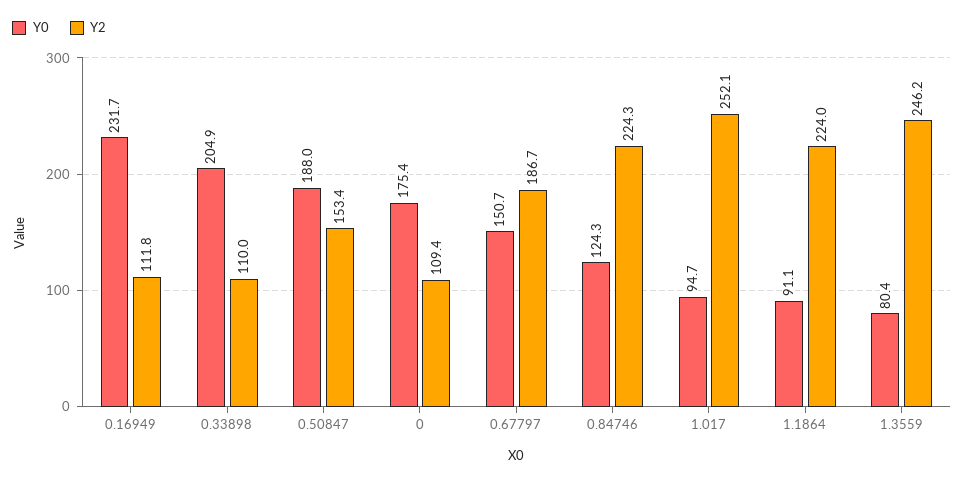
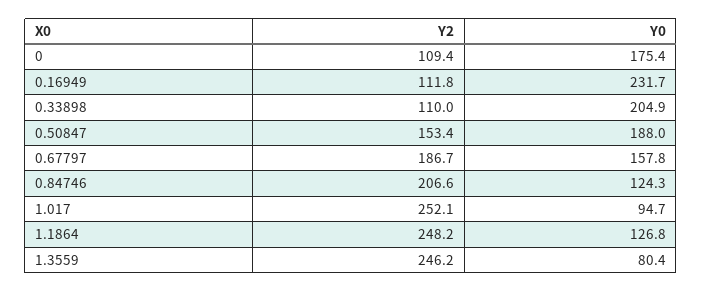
Y0, 0.67797: 150.7 -> 157.8
Y2, 0.84746: 224.3 -> 206.6
Y0, 1.1864: 91.1 -> 126.8
Y2, 1.1864: 224 -> 248.2

